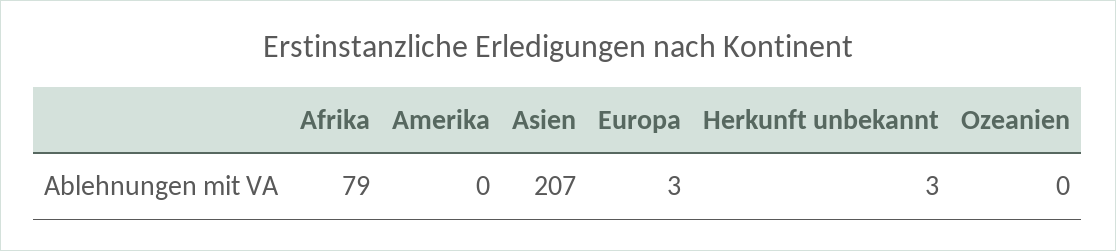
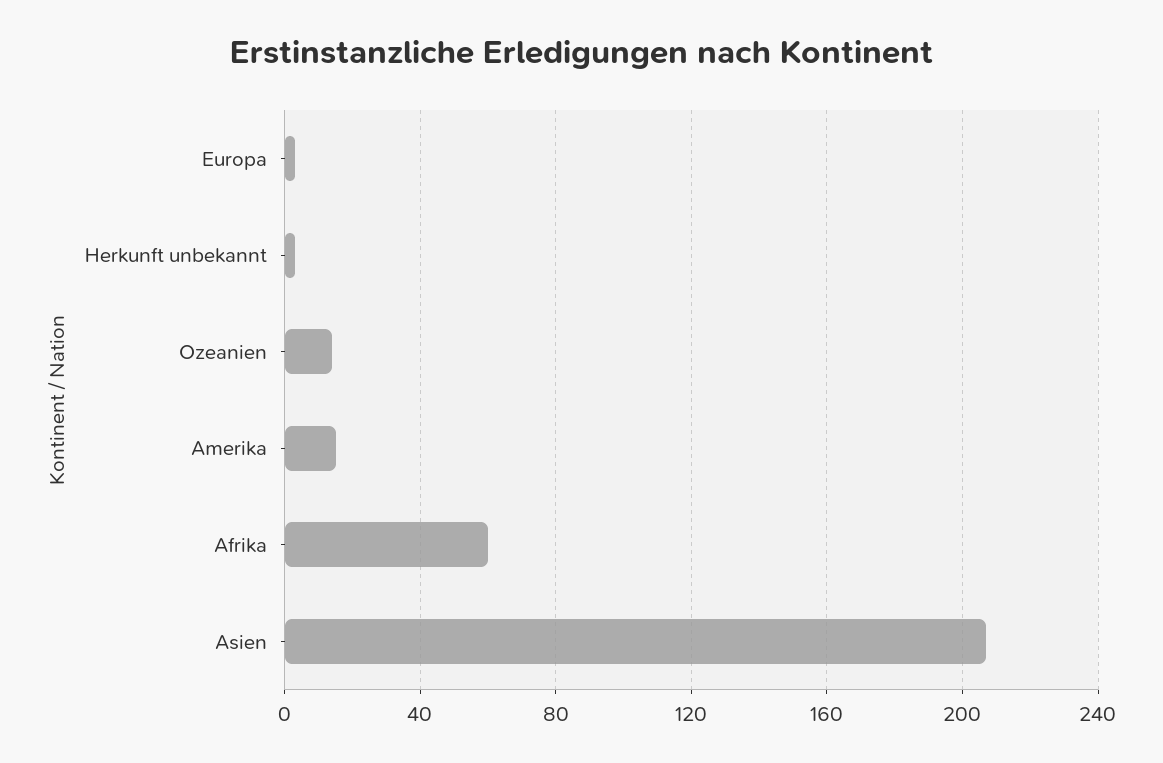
Afrika: 79 -> 60
Amerika: 0 -> 15
Ozeanien: 0 -> 15

